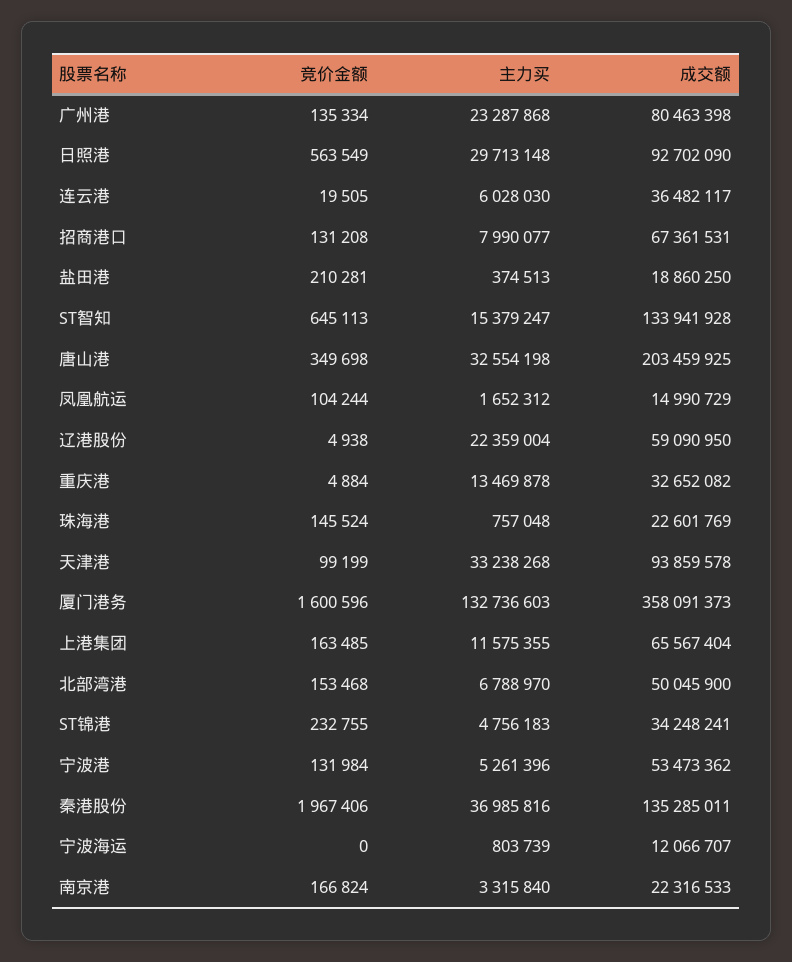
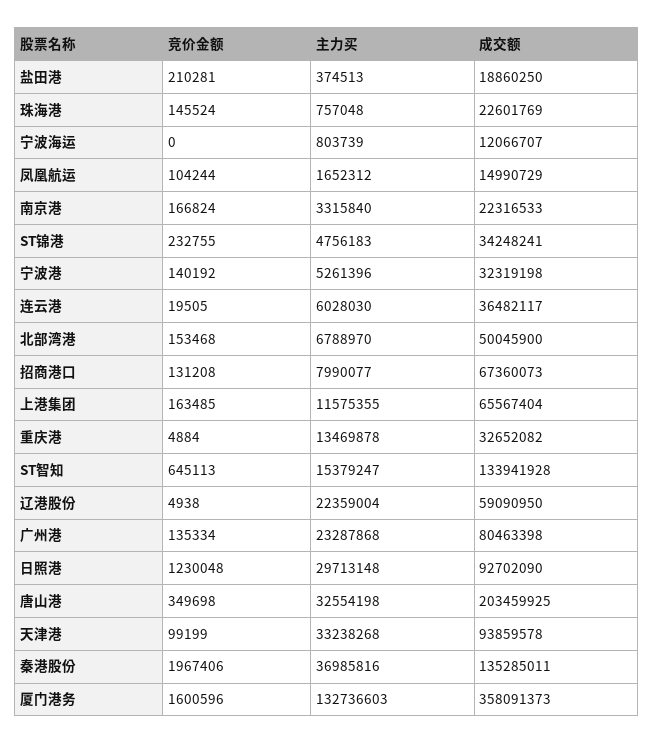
竞价金额, 日照港: 563549 -> 1230048
成交额, 招商港口: 67361531 -> 67360073
竞价金额, 宁波港: 131984 -> 140192
成交额, 宁波港: 53473362 -> 32319198

